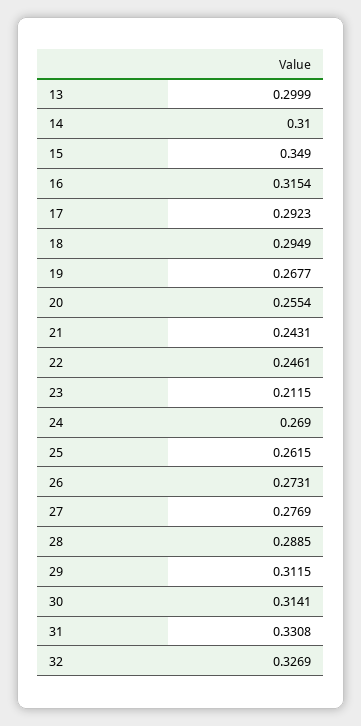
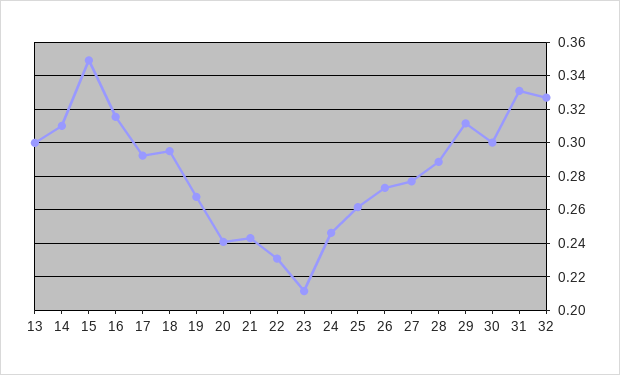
20: 0.2554 -> 0.24
22: 0.2461 -> 0.23
24: 0.269 -> 0.245
30: 0.3141 -> 0.3

